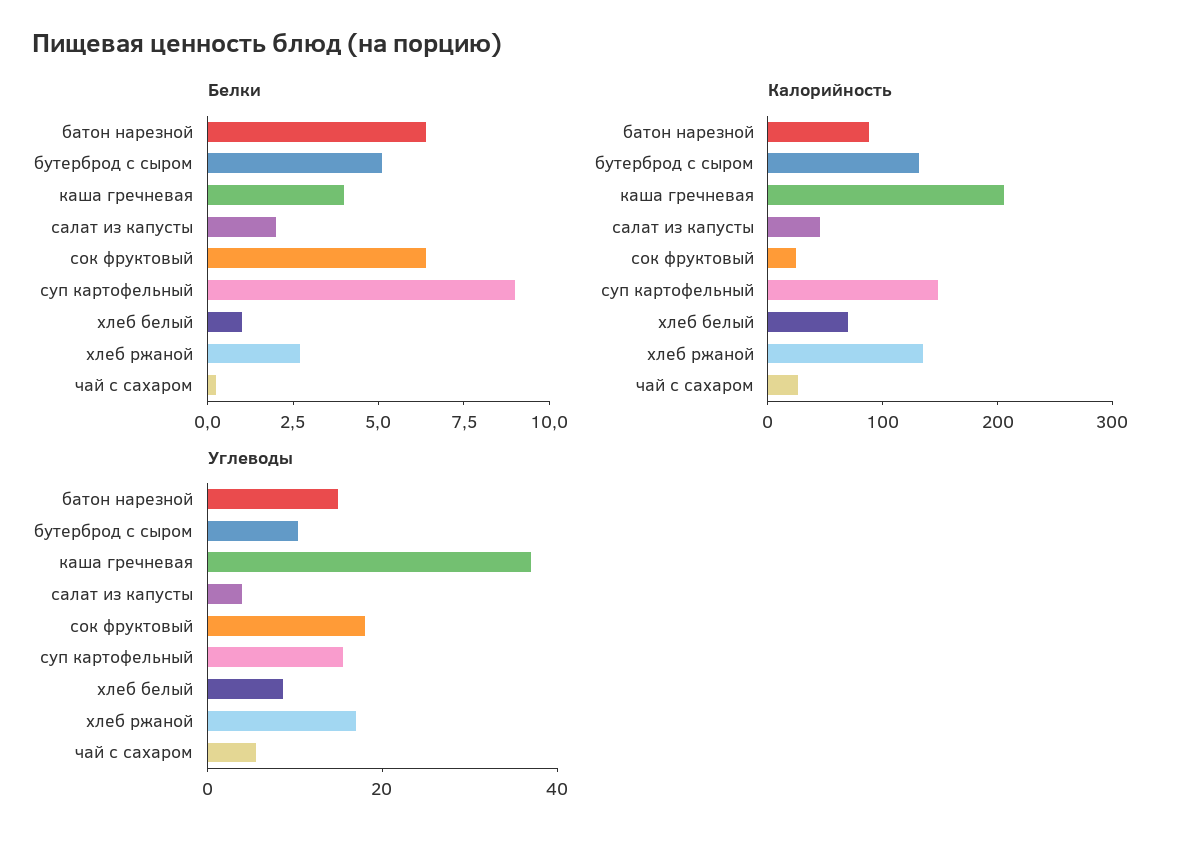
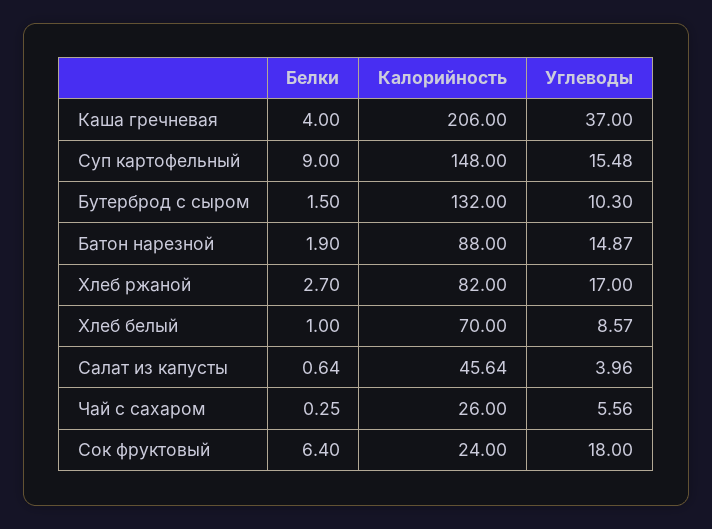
Белки, батон нарезной: 6.5 -> 1.9
Белки, бутерброд с сыром: 5 -> 1.5
Белки, салат из капусты: 2 -> 0.64
Калорийность, хлеб ржаной: 140 -> 82

